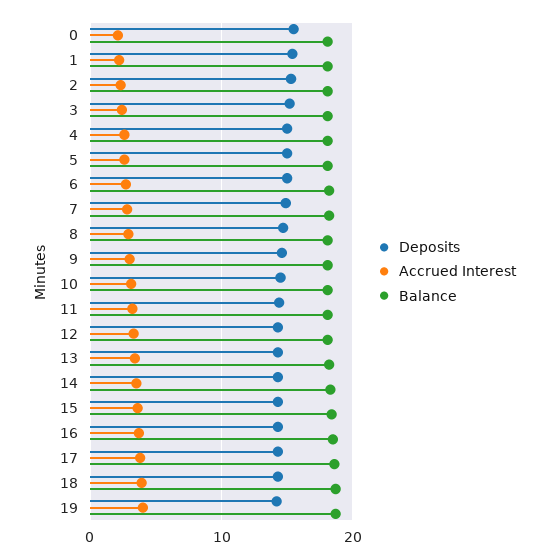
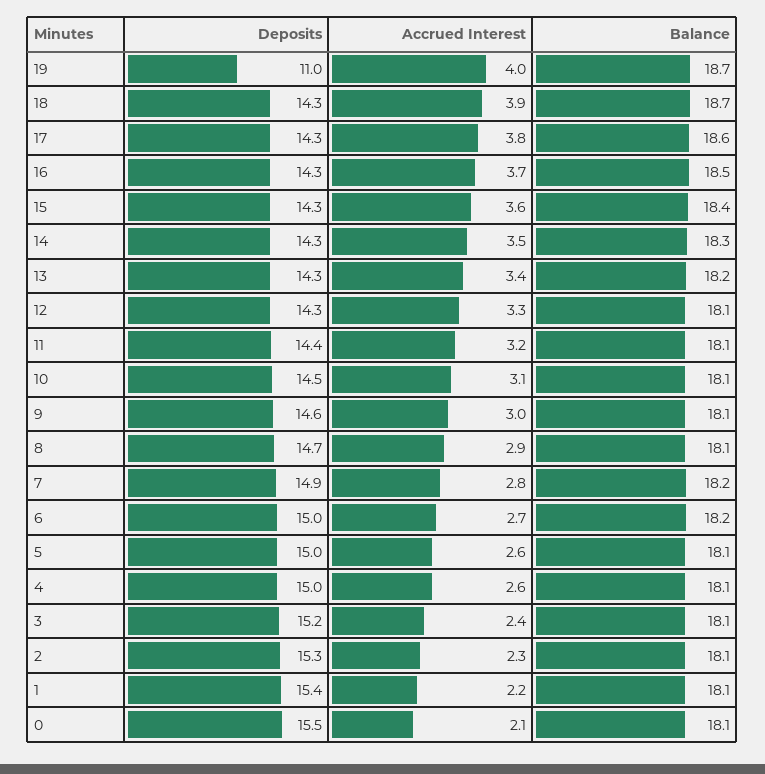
Deposits, 19: 14 -> 11

